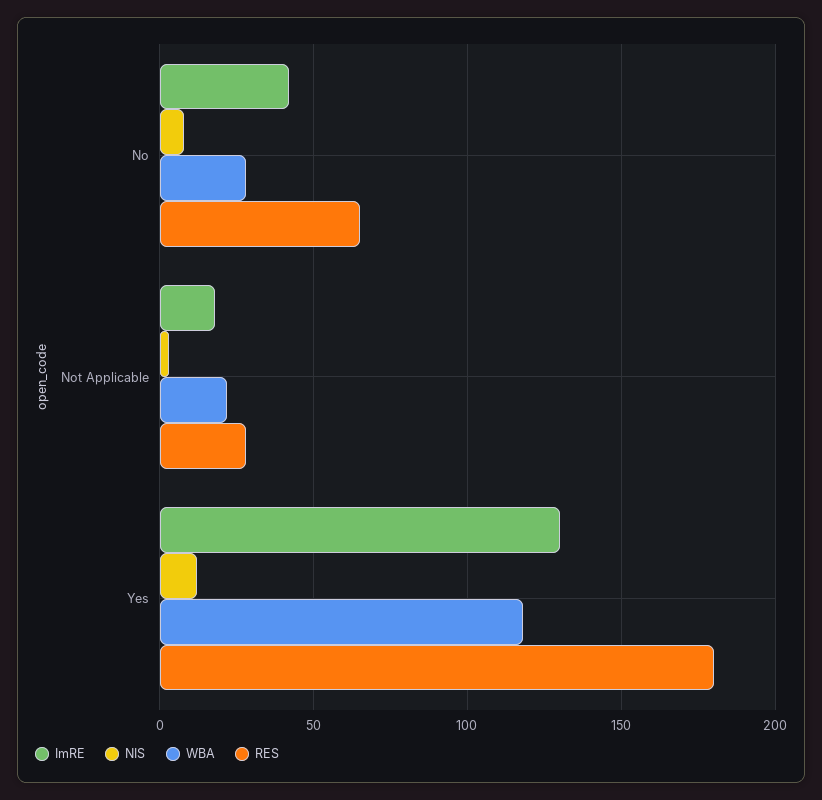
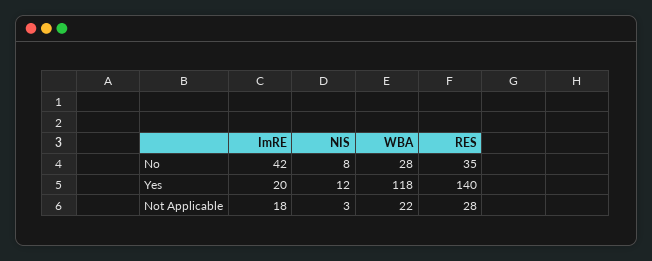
RES, No: 65 -> 35
ImRE, Yes: 130 -> 20
RES, Yes: 180 -> 140

